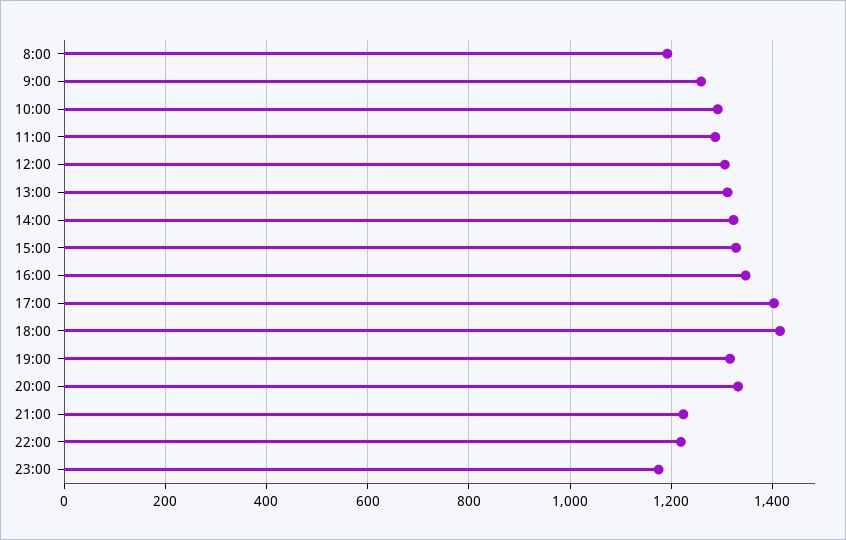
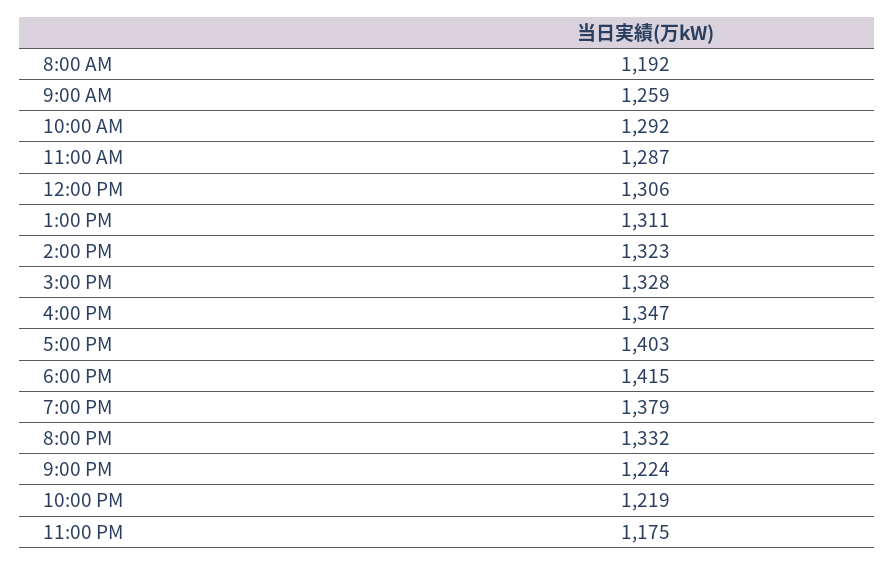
19:00: 1320 -> 1379

